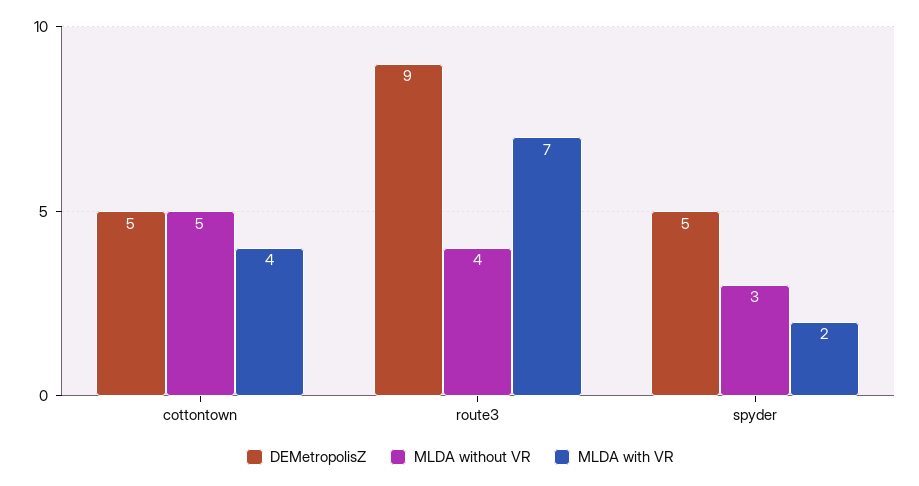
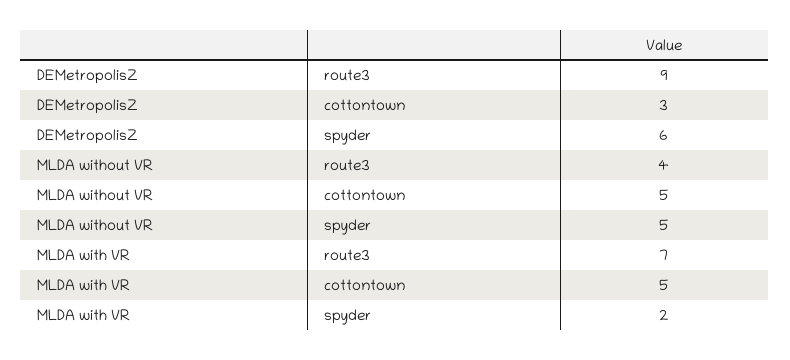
DEMetropolisZ, cottontown: 5 -> 3
MLDA with VR, cottontown: 4 -> 5
DEMetropolisZ, spyder: 5 -> 6
MLDA without VR, spyder: 3 -> 5

